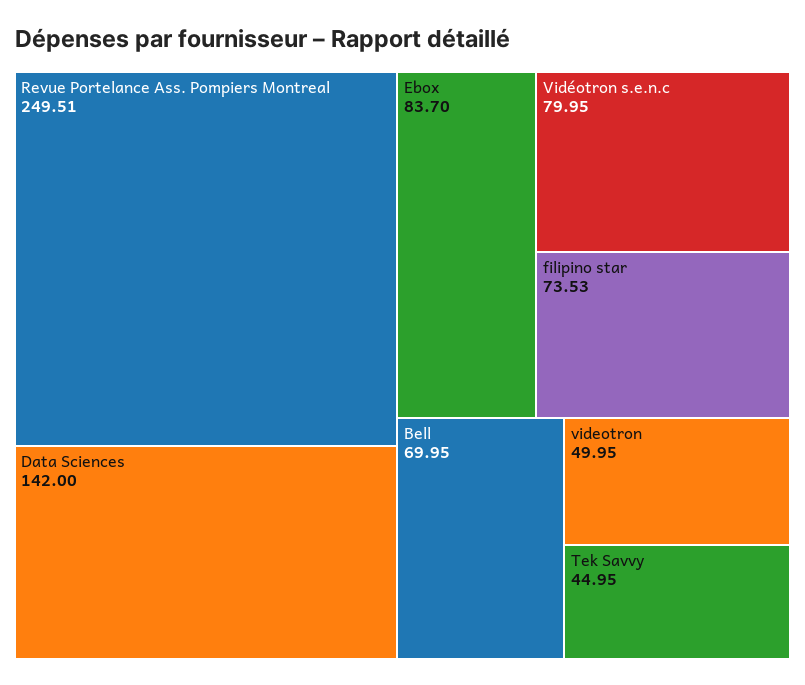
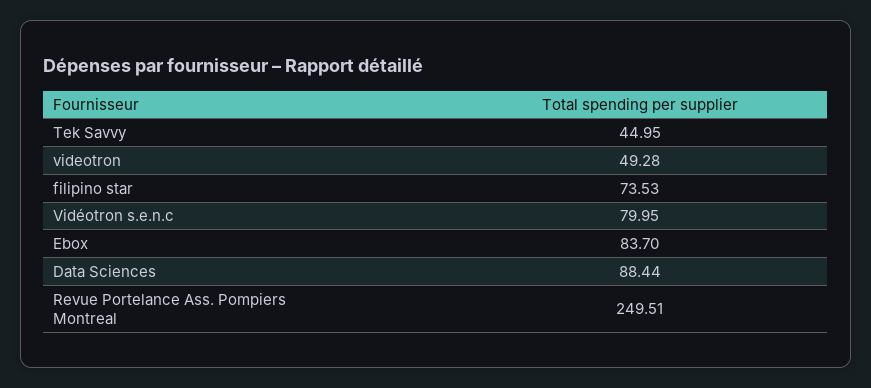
Data Sciences: 142 -> 88.44
Bell: 69.95 -> none
videotron: 49.95 -> 49.28

